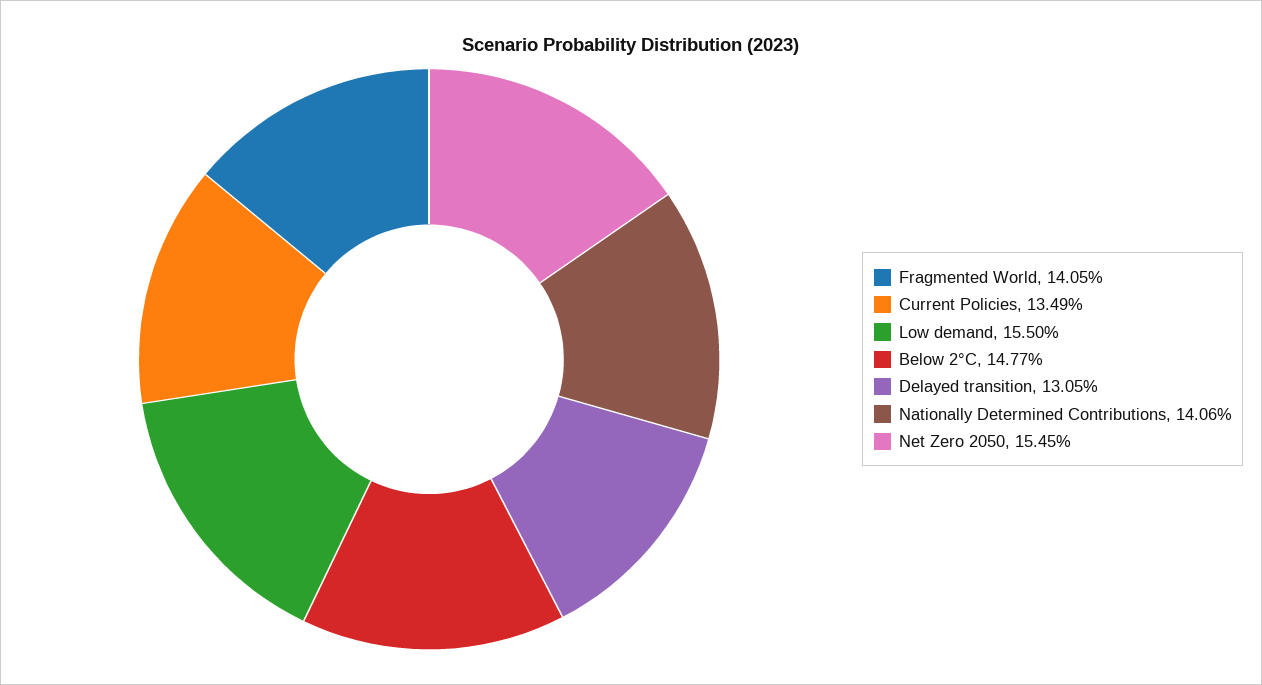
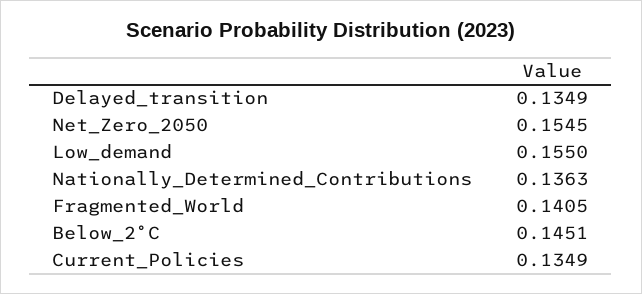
Below 2°C: 0.1477 -> 0.1451
Delayed transition: 0.1305 -> 0.1349
Nationally Determined Contributions: 0.1406 -> 0.1363

